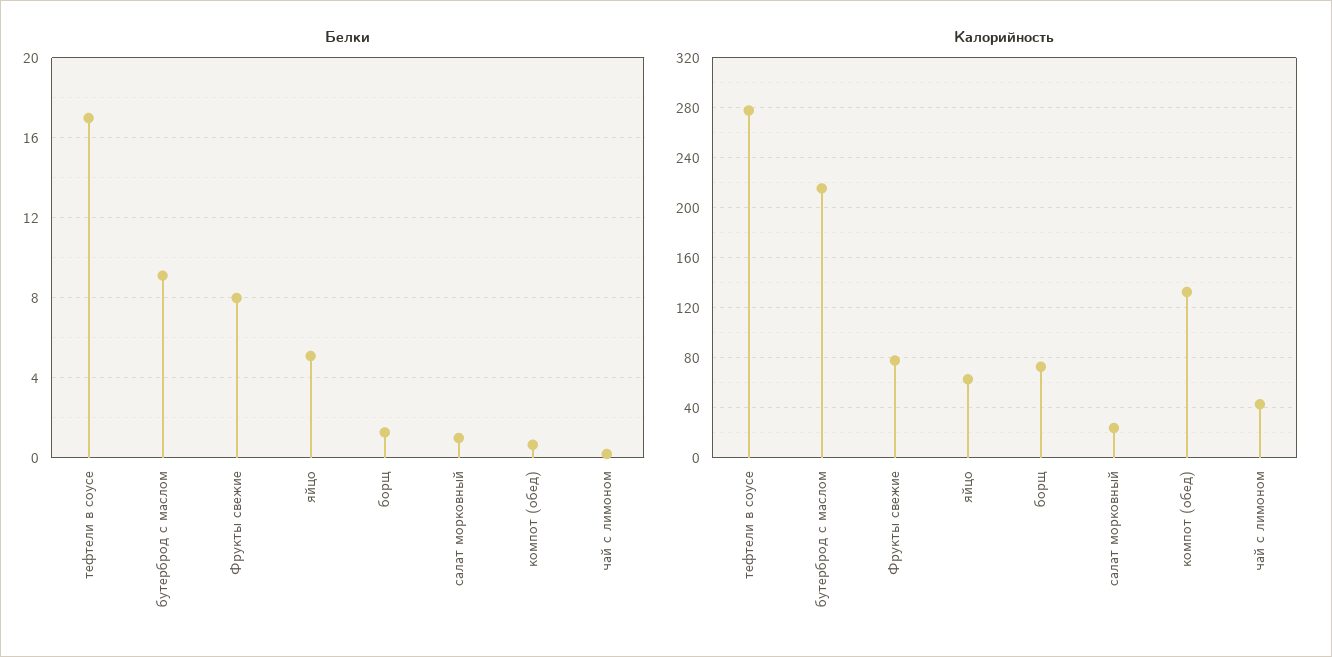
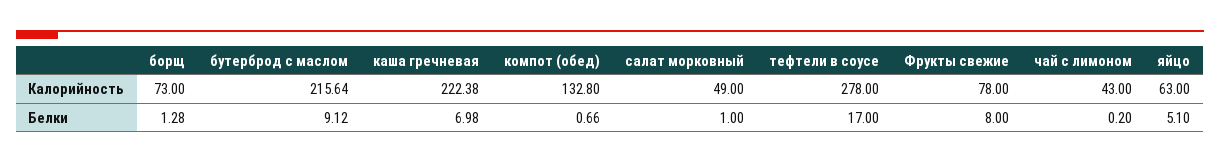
Калорийность, салат морковный: 25 -> 49
Калорийность, каша гречневая: none -> 222.38
Белки, каша гречневая: none -> 6.98

